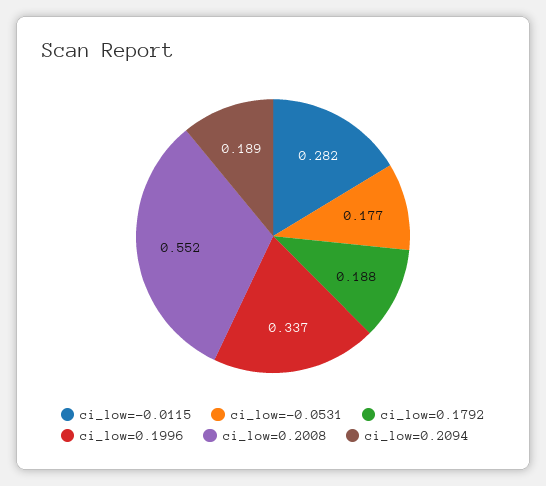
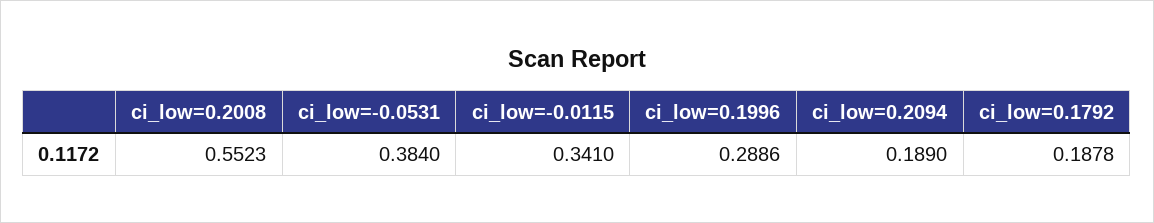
ci_low=-0.0115: 0.282 -> 0.341
ci_low=-0.0531: 0.177 -> 0.384
ci_low=0.1996: 0.337 -> 0.2886

